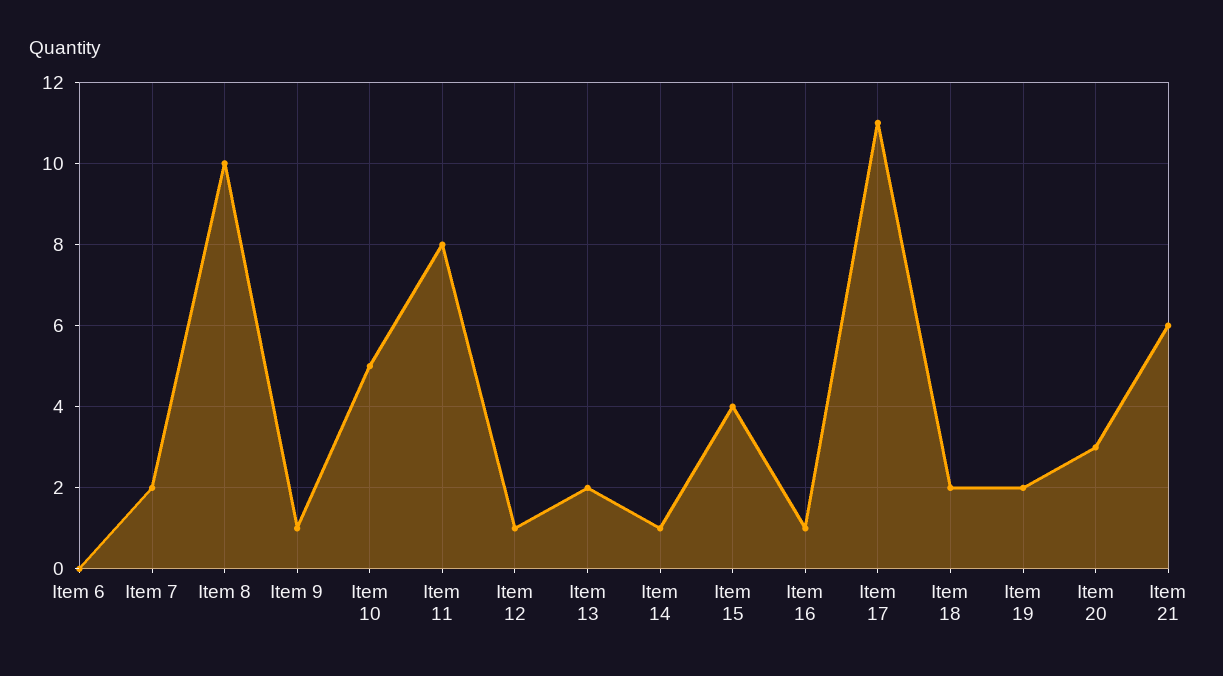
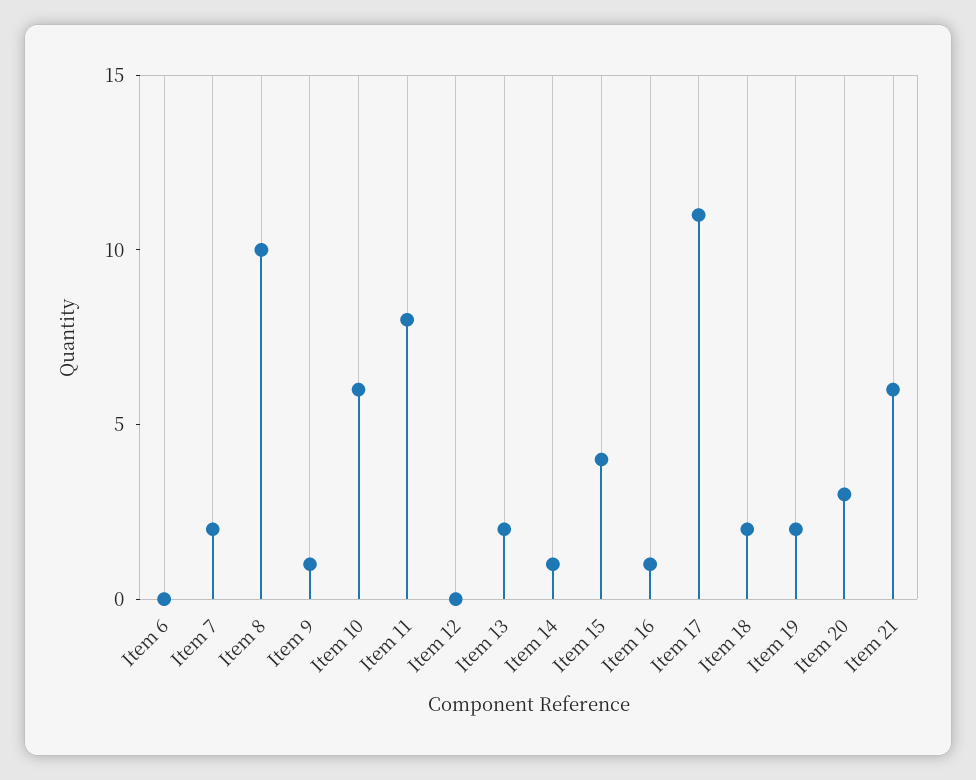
Item 10: 5 -> 6
Item 12: 1 -> 0

